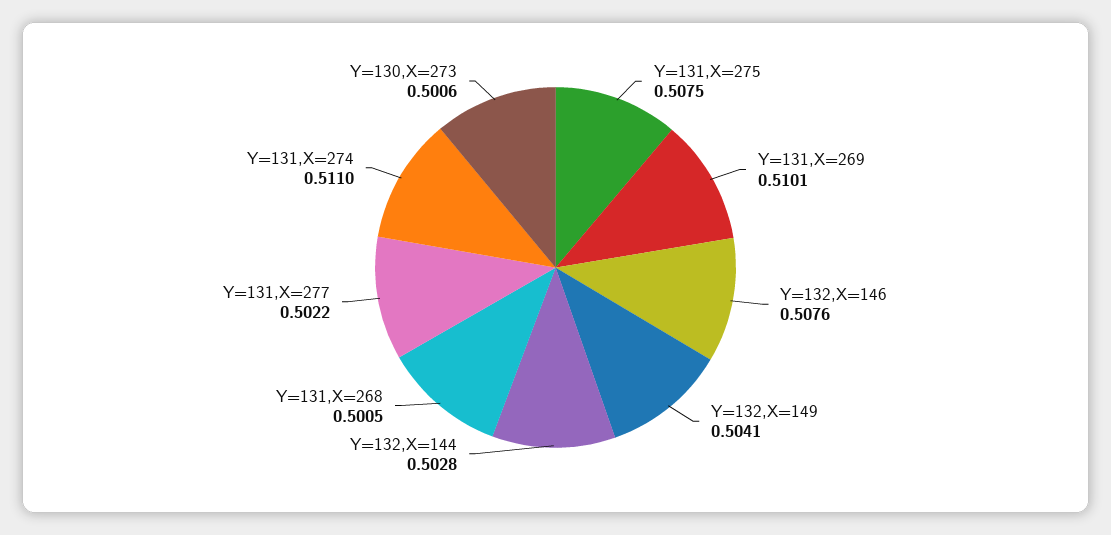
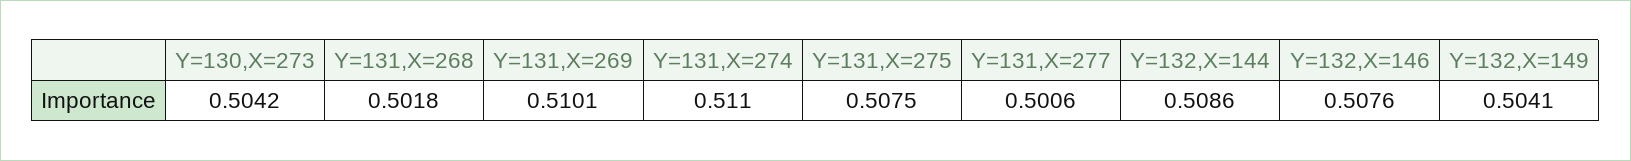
Y=132,X=144: 0.5028 -> 0.5086
Y=131,X=268: 0.5005 -> 0.5018
Y=131,X=277: 0.5022 -> 0.5006
Y=130,X=273: 0.5006 -> 0.5042

